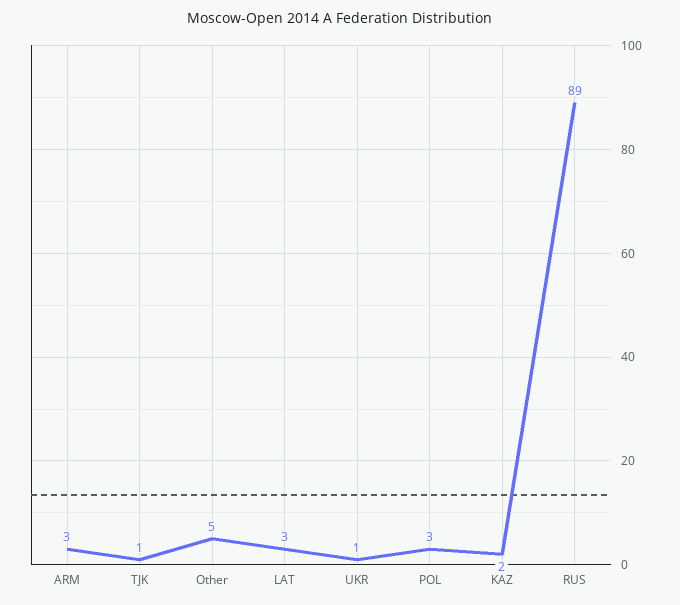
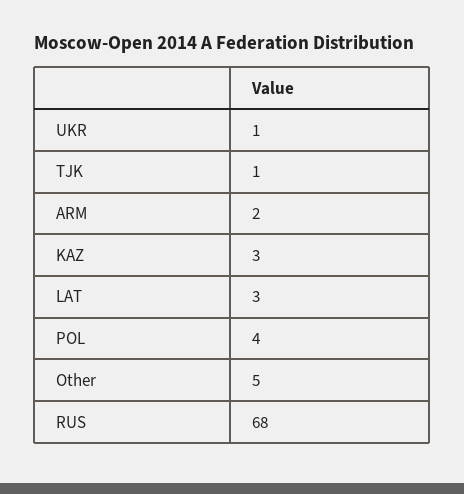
ARM: 3 -> 2
POL: 3 -> 4
KAZ: 2 -> 3
RUS: 89 -> 68

